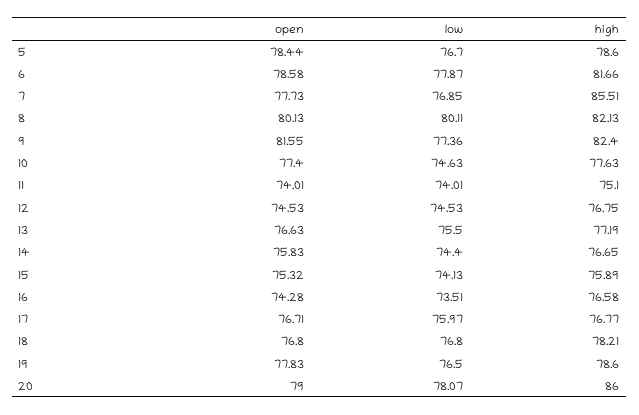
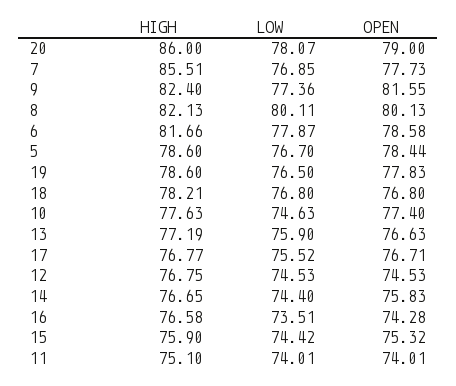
low, 13: 75.5 -> 75.9
low, 15: 74.13 -> 74.42
high, 15: 75.89 -> 75.9
low, 17: 75.97 -> 75.52

